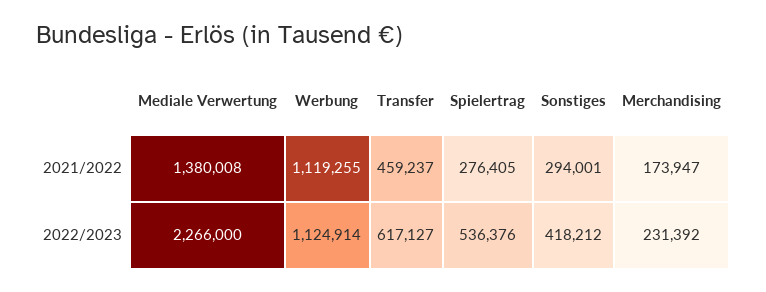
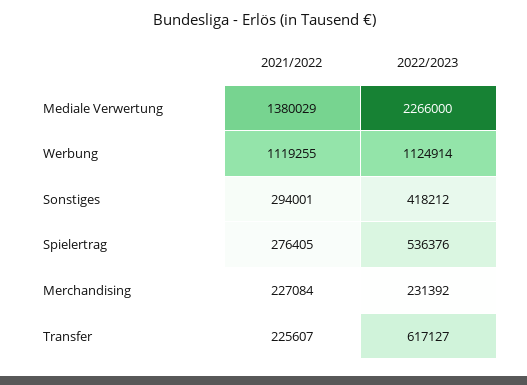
Mediale Verwertung, 2021/2022: 1380008 -> 1380029
Transfer, 2021/2022: 459237 -> 225607
Merchandising, 2021/2022: 173947 -> 227084

